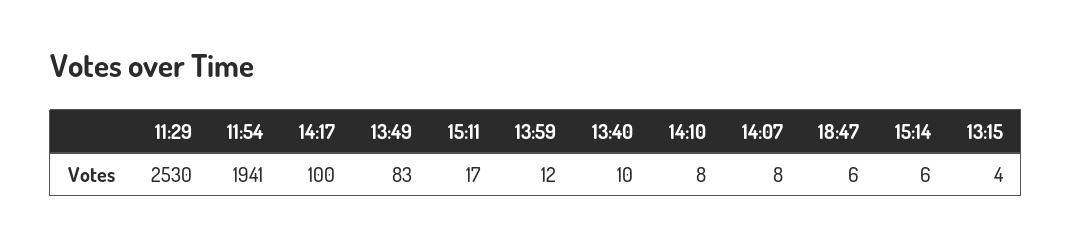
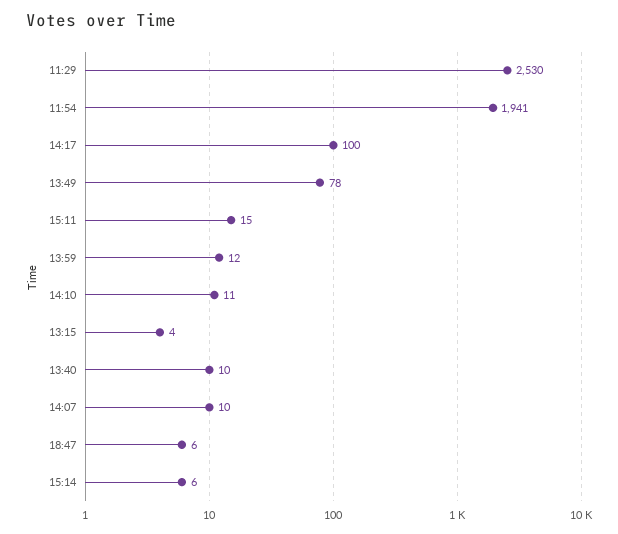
13:49: 83 -> 78
15:11: 17 -> 15
14:10: 8 -> 11
14:07: 8 -> 10

